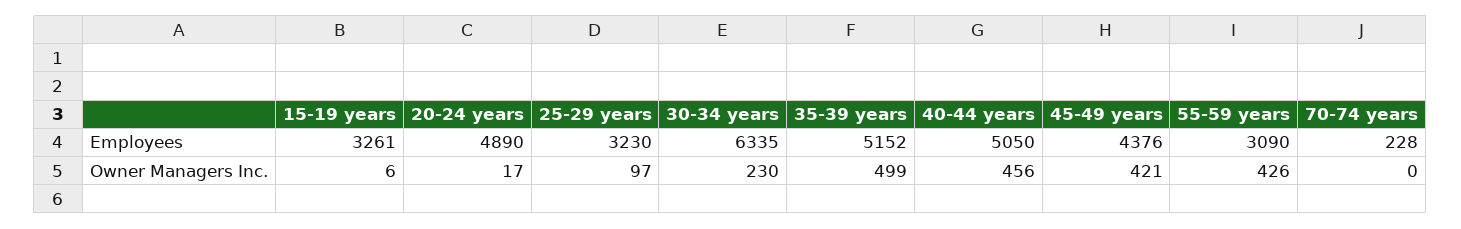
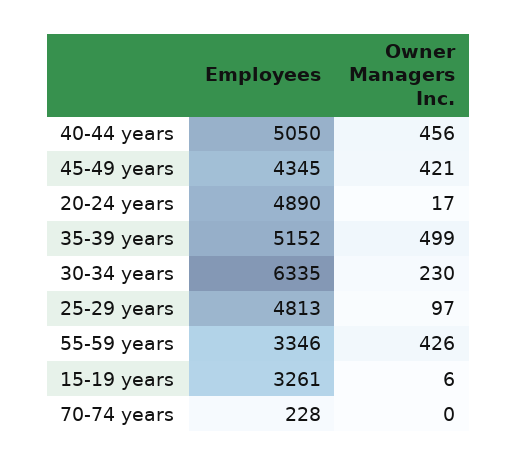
25-29 years, Employees: 3230 -> 4813
45-49 years, Employees: 4376 -> 4345
55-59 years, Employees: 3090 -> 3346

